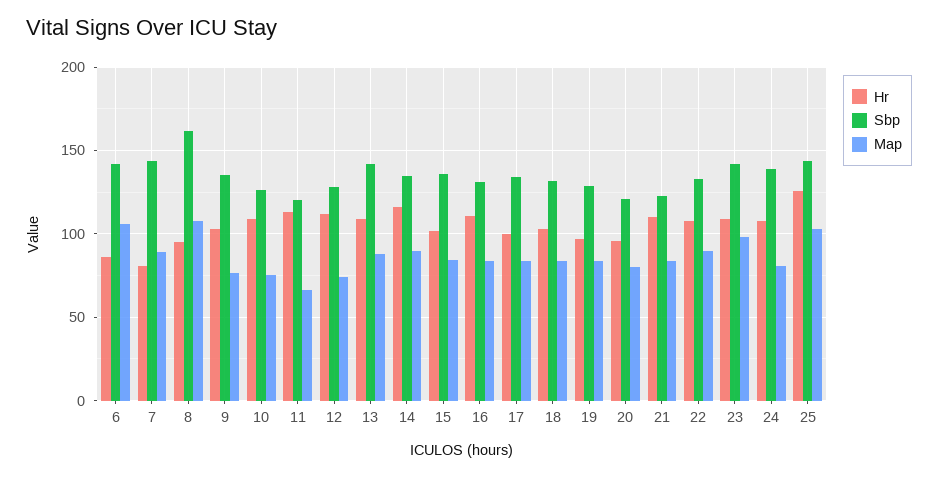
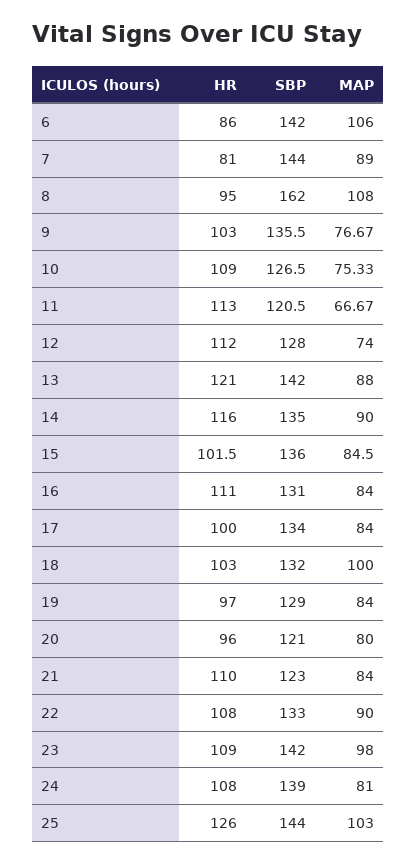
Hr, 13: 110 -> 121
Map, 18: 85 -> 100

